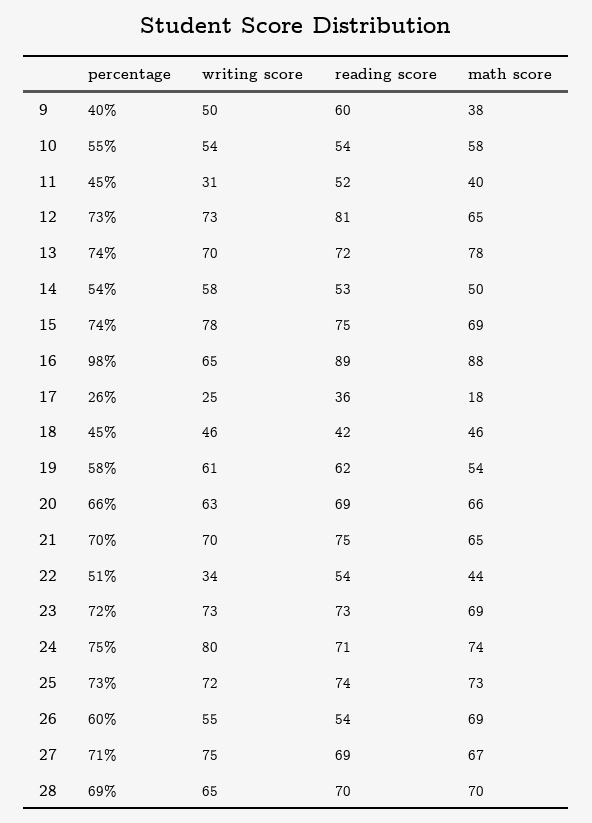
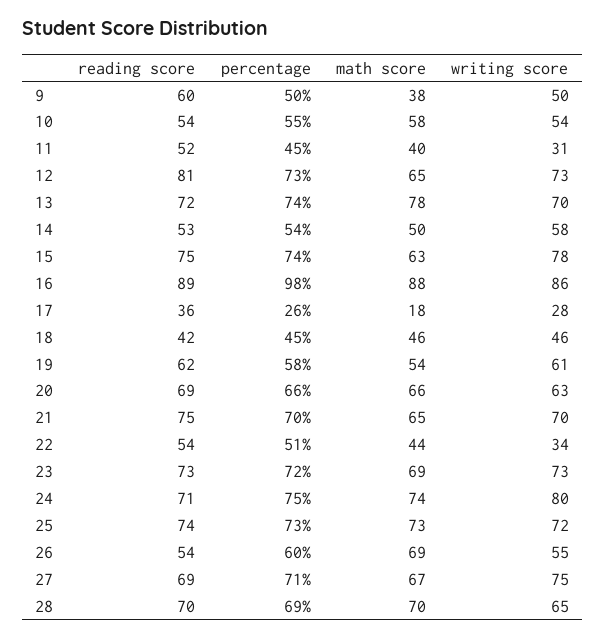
percentage, 9: 40 -> 50
math score, 15: 69 -> 63
writing score, 16: 65 -> 86
writing score, 17: 25 -> 28

